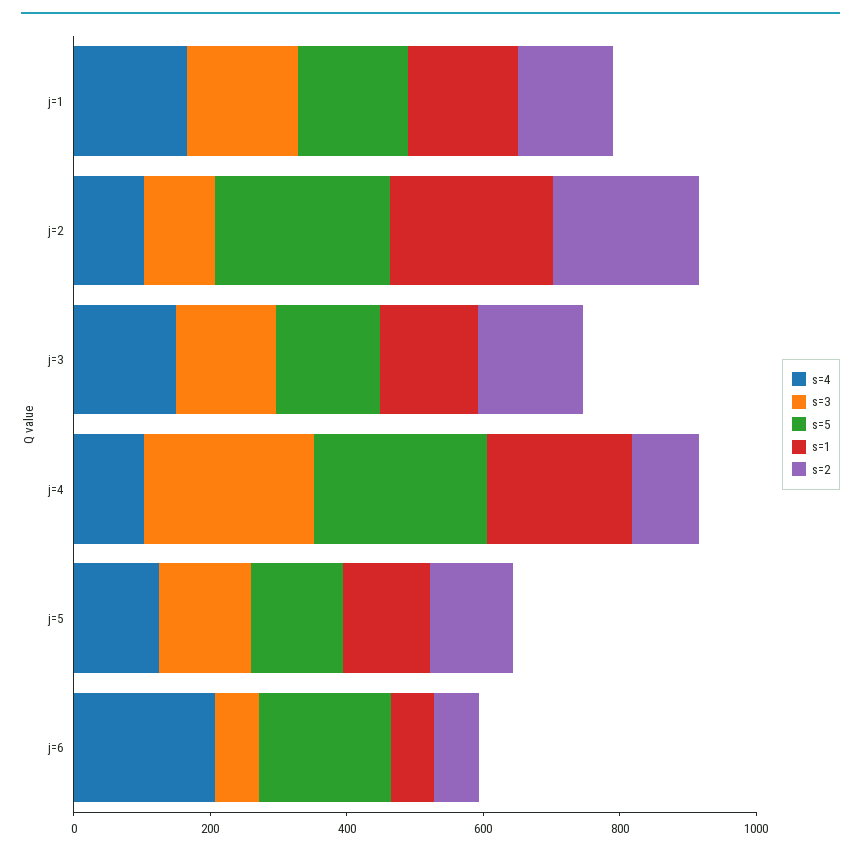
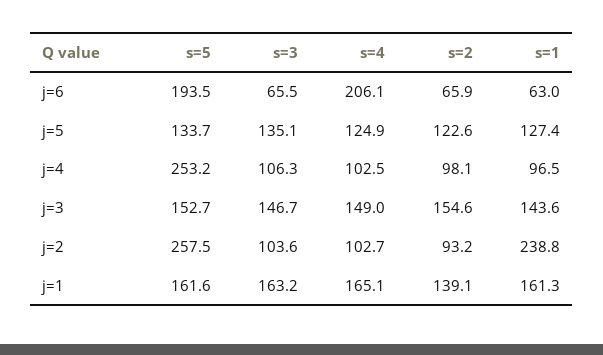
s=2, j=2: 200 -> 93.2
s=3, j=4: 250 -> 106.3
s=1, j=4: 200 -> 96.5

